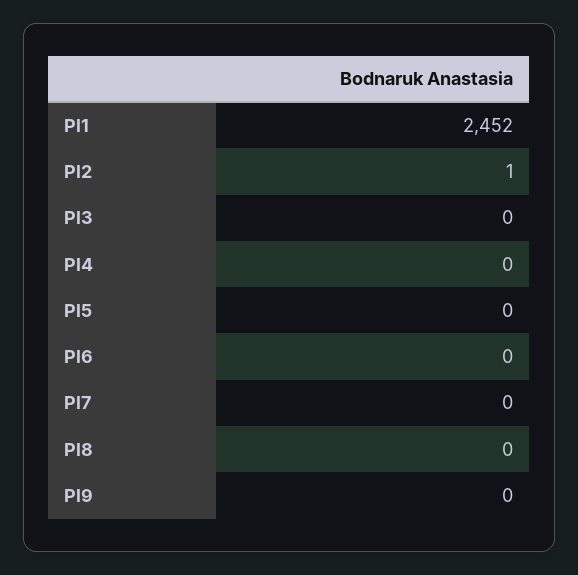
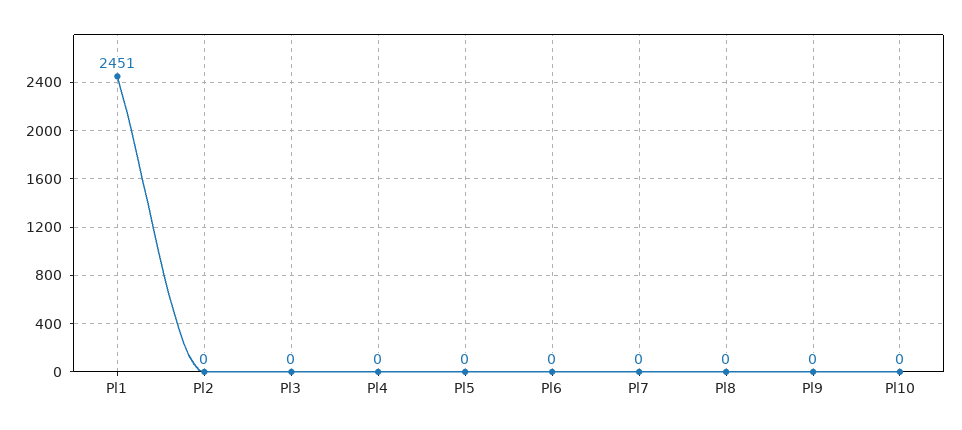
Pl1: 2452 -> 2451
Pl2: 1 -> 0
Pl10: none -> 0

